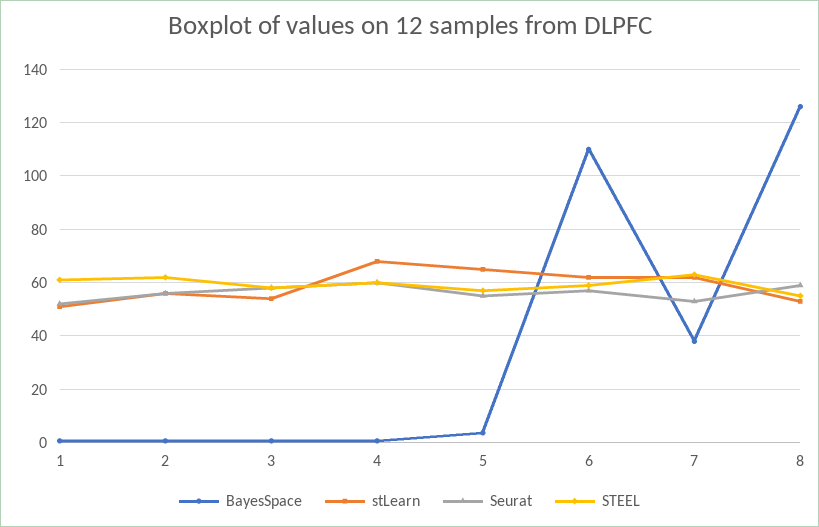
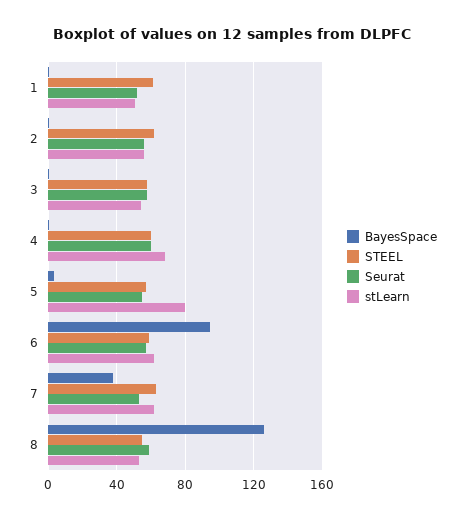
stLearn, 5: 65 -> 80
BayesSpace, 6: 110 -> 95

